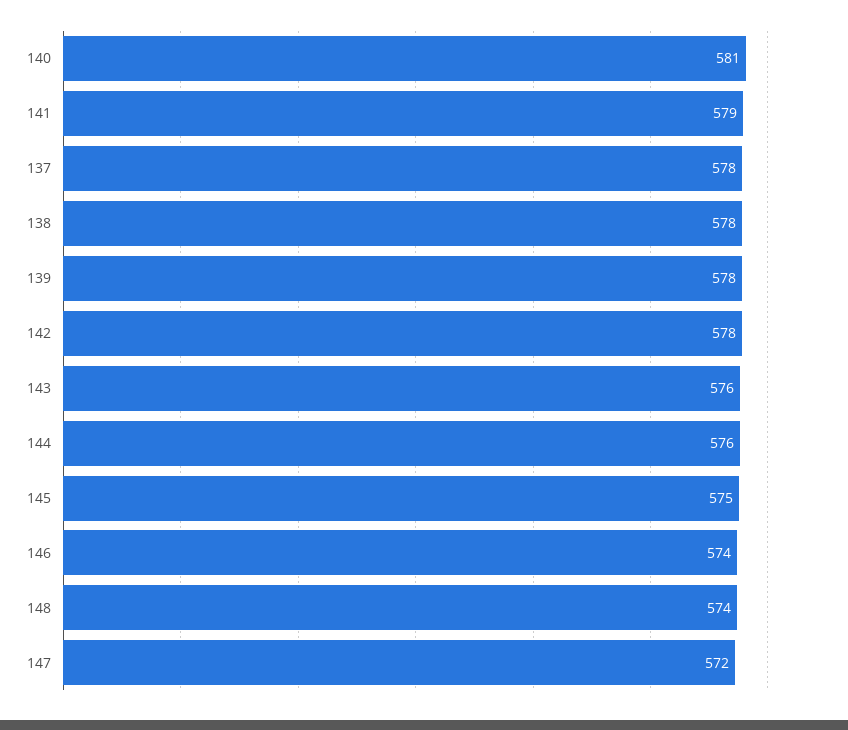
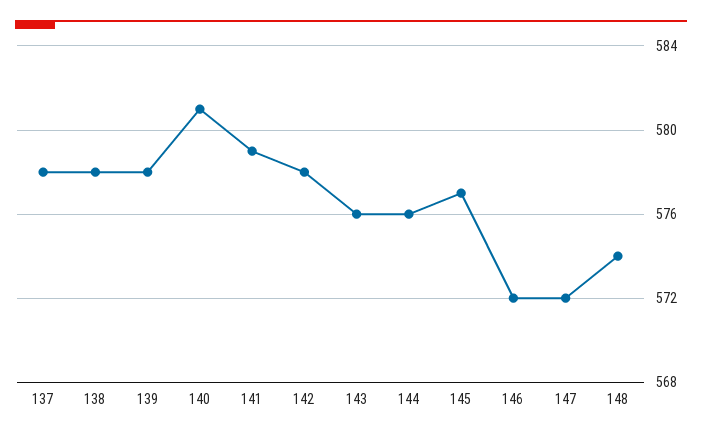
145: 575 -> 577
146: 574 -> 572

